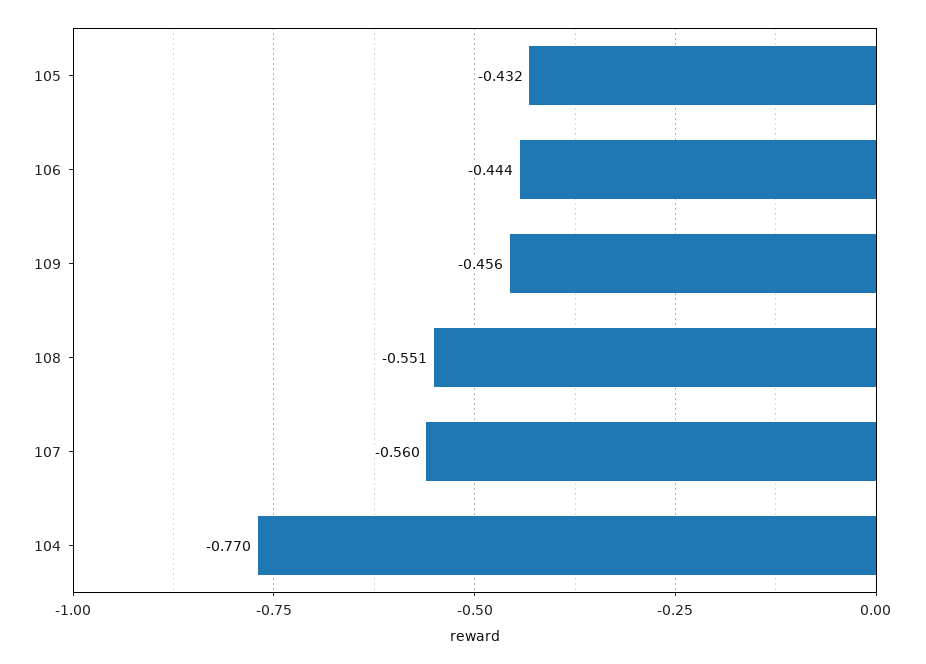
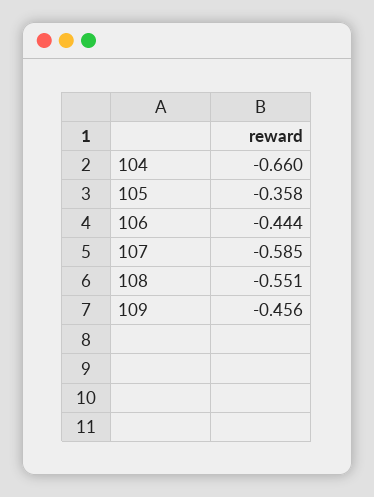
105: -0.432 -> -0.358
107: -0.56 -> -0.585
104: -0.77 -> -0.66

